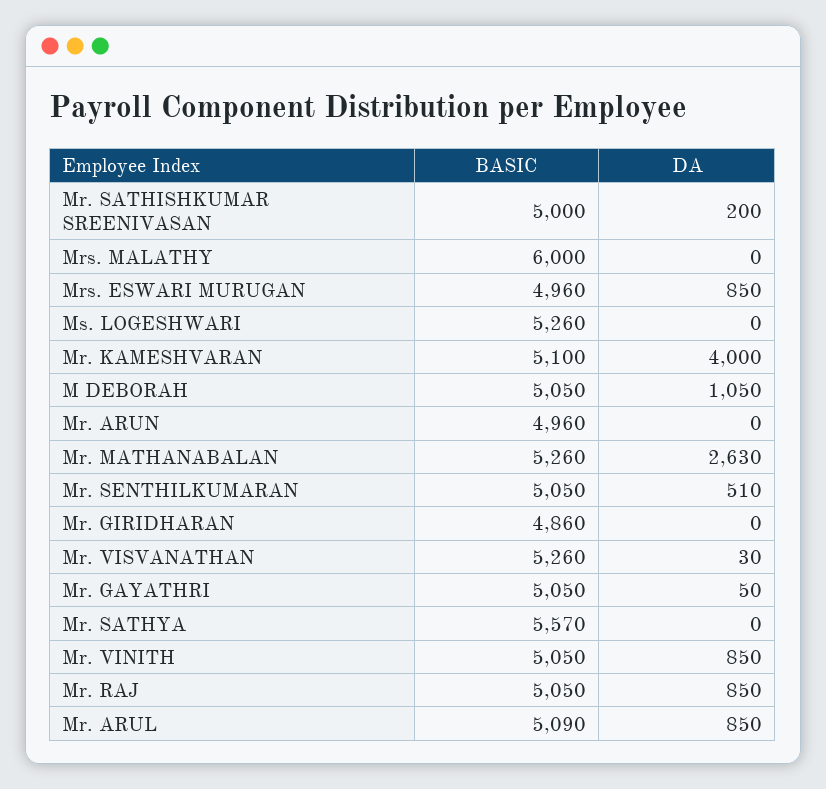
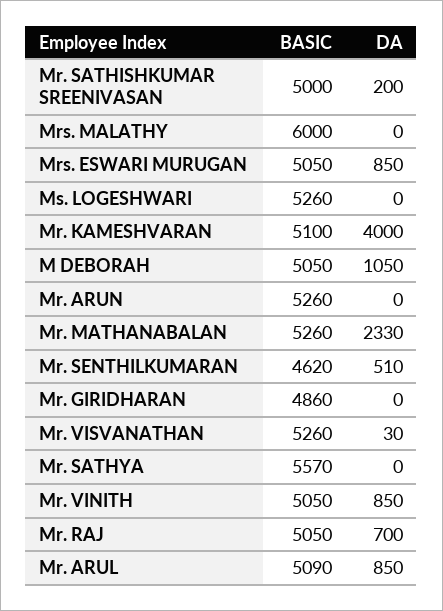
BASIC, Mrs. ESWARI MURUGAN: 4960 -> 5050
BASIC, Mr. ARUN: 4960 -> 5260
DA, Mr. MATHANABALAN: 2630 -> 2330
BASIC, Mr. SENTHILKUMARAN: 5050 -> 4620
BASIC, Mr. GAYATHRI: 5050 -> none
DA, Mr. GAYATHRI: 50 -> none
DA, Mr. RAJ: 850 -> 700

